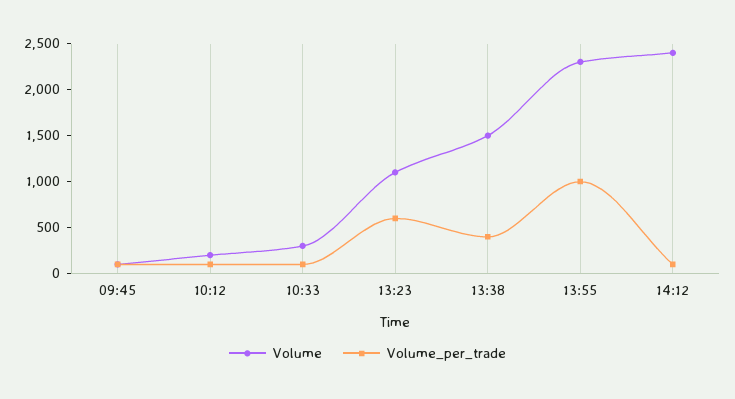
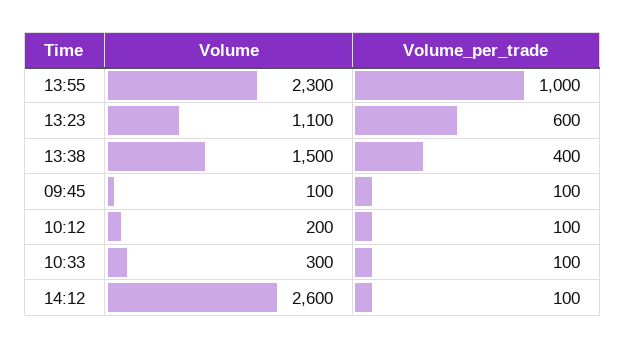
Volume, 14:12: 2400 -> 2600

